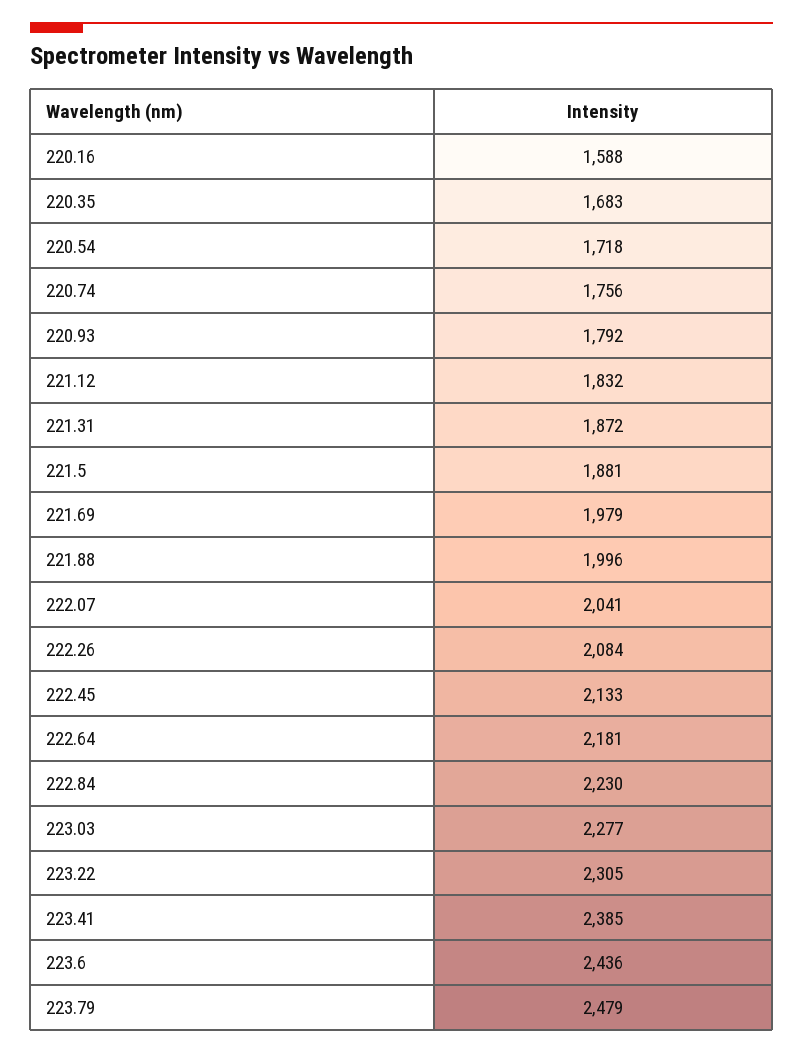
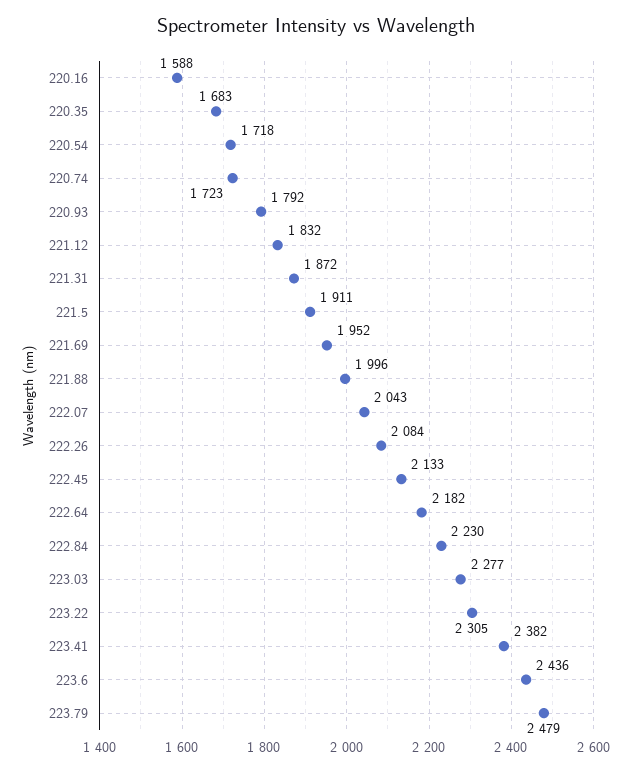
220.74: 1756 -> 1723
221.5: 1881 -> 1911
221.69: 1979 -> 1952
222.07: 2041 -> 2043
222.64: 2181 -> 2182
223.41: 2385 -> 2382

